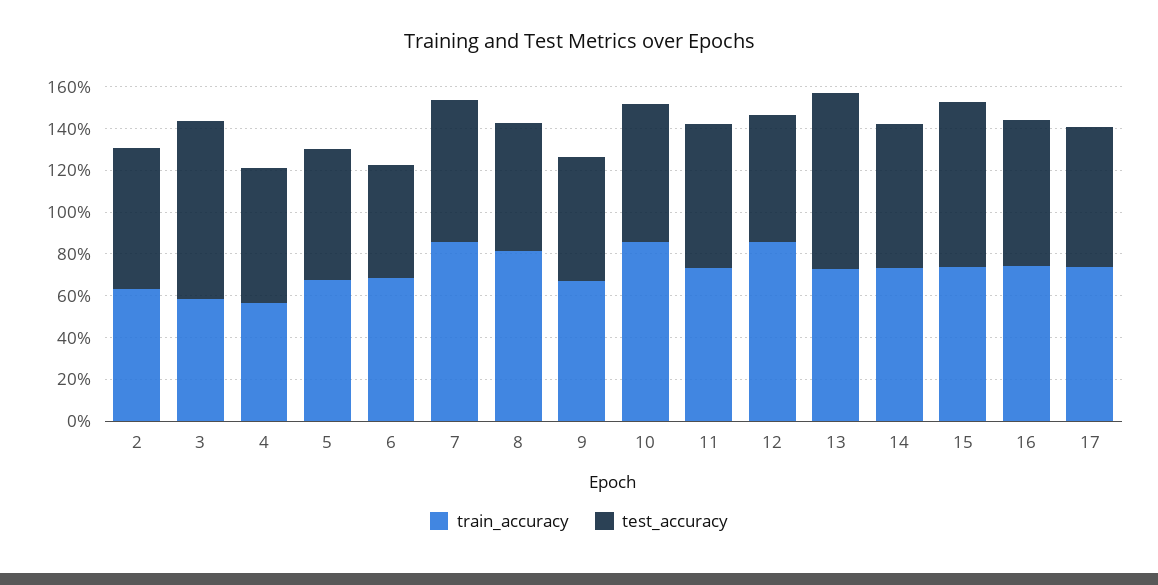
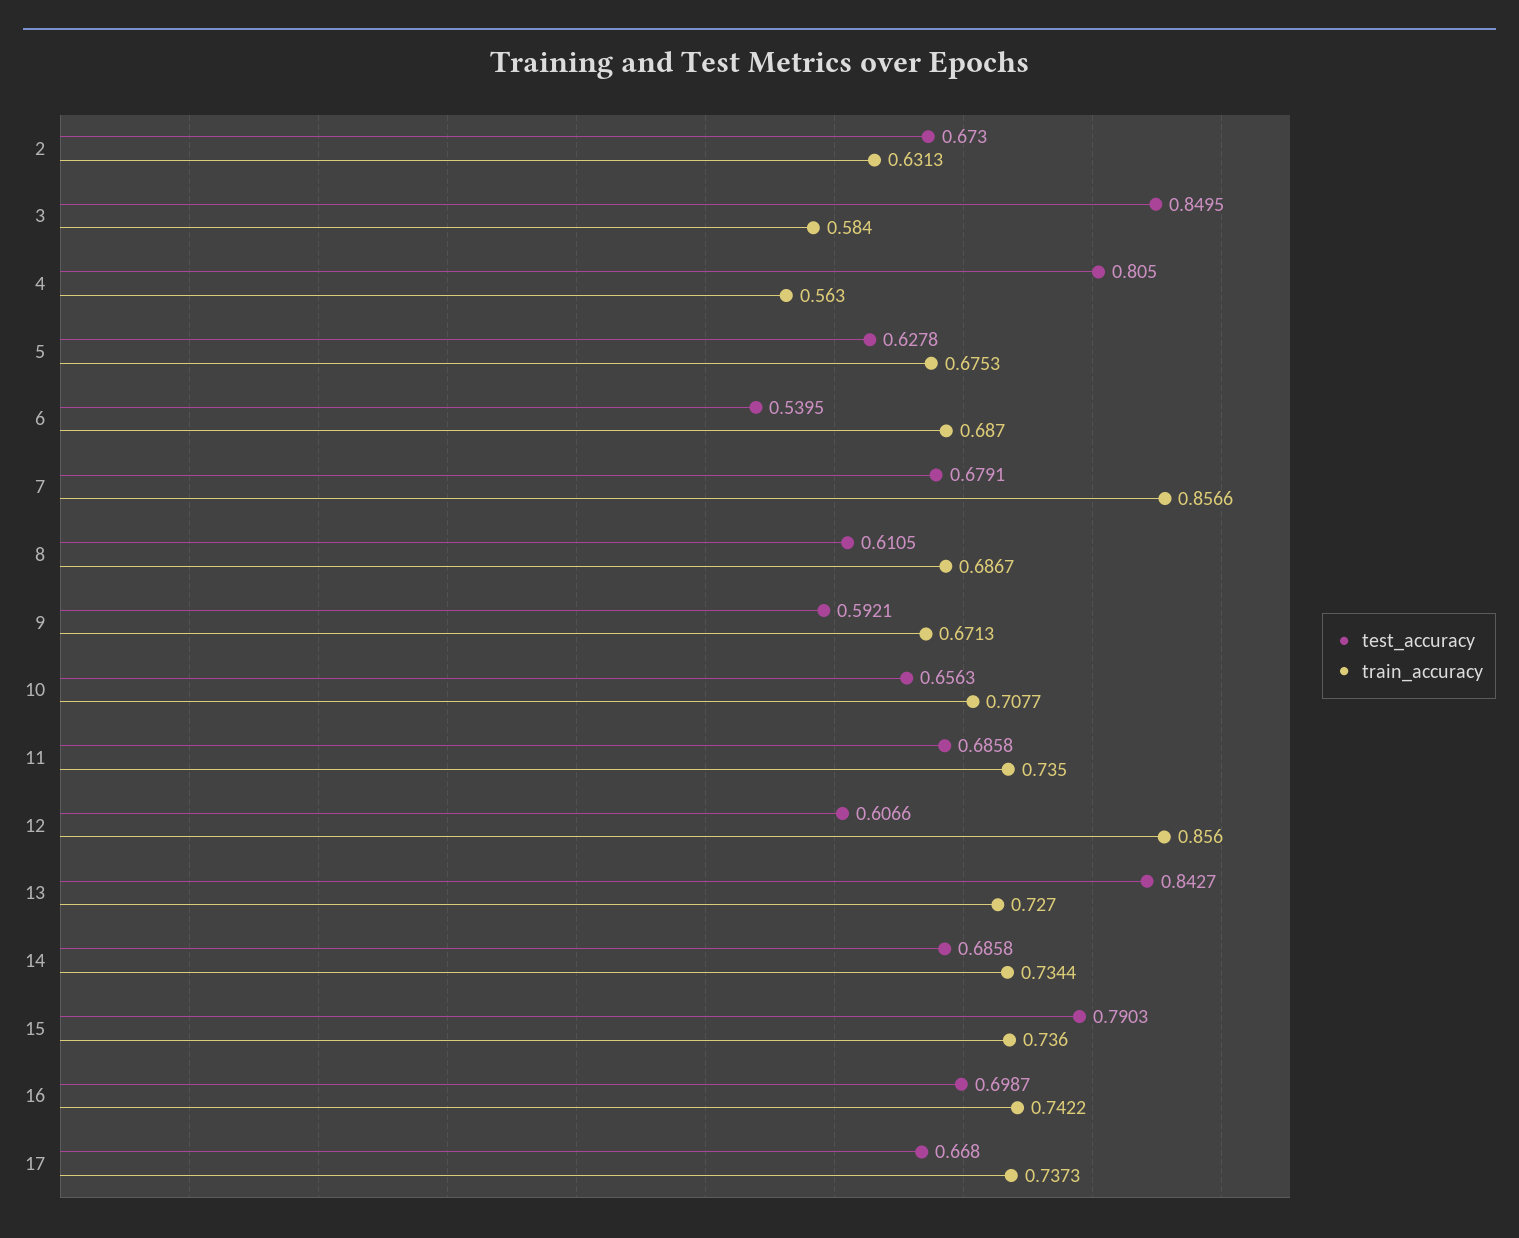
test_accuracy, 4: 0.65 -> 0.805
train_accuracy, 8: 0.8 -> 0.6867
train_accuracy, 10: 0.85 -> 0.7077

